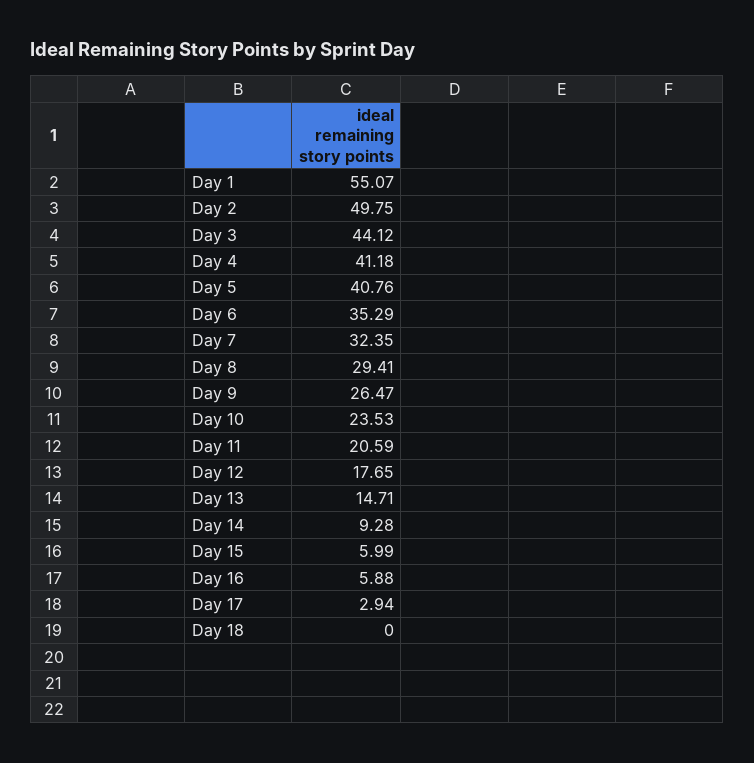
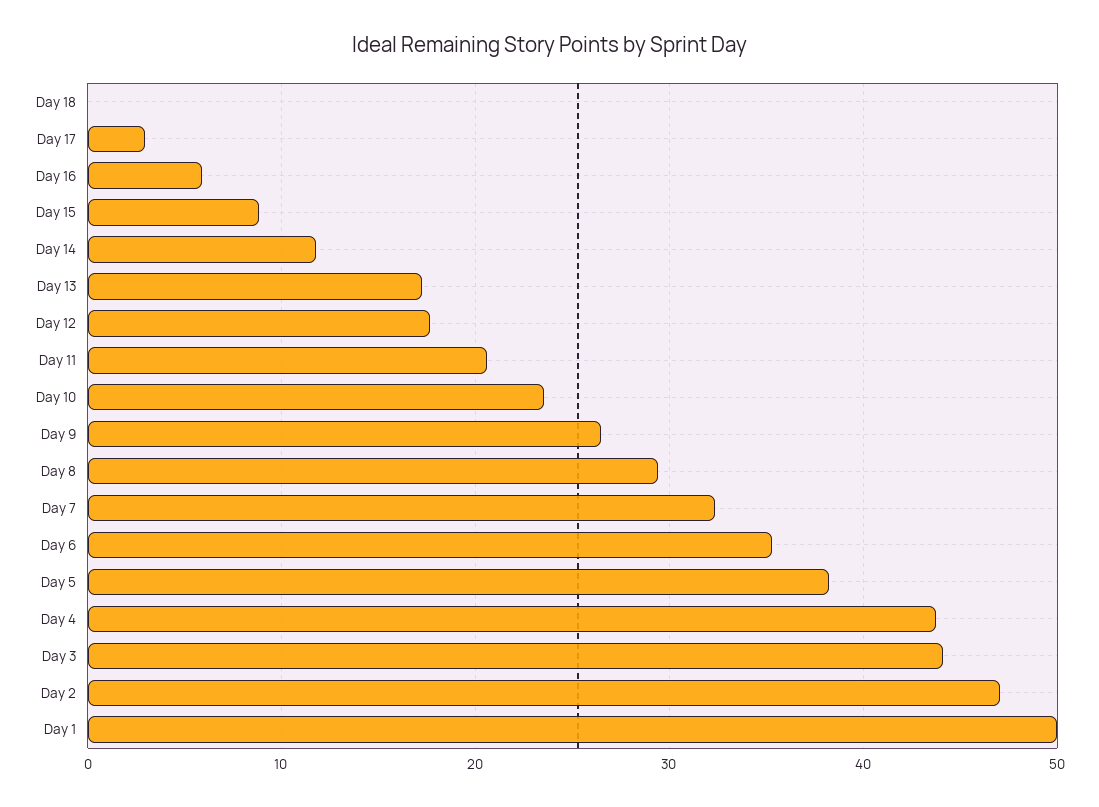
Day 1: 55.07 -> 50
Day 2: 49.75 -> 47
Day 4: 41.18 -> 44
Day 5: 40.76 -> 38
Day 13: 14.71 -> 17
Day 14: 9.28 -> 12
Day 15: 5.99 -> 9

